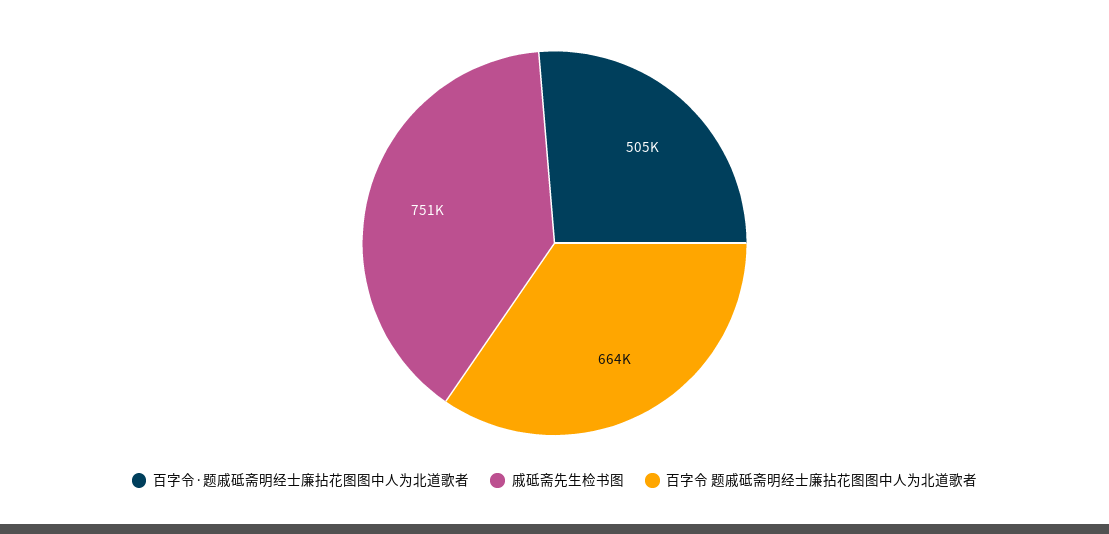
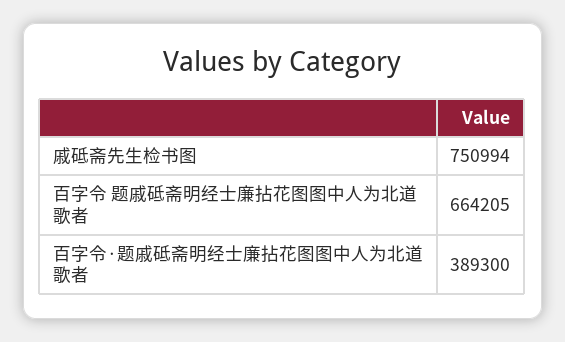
百字令·题戚砥斋明经士廉拈花图图中人为北道歌者: 505000 -> 389300

